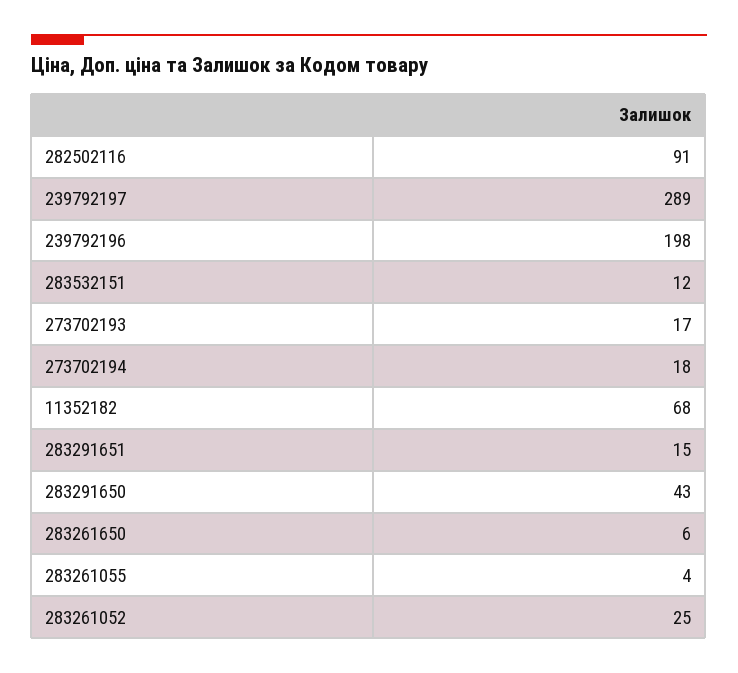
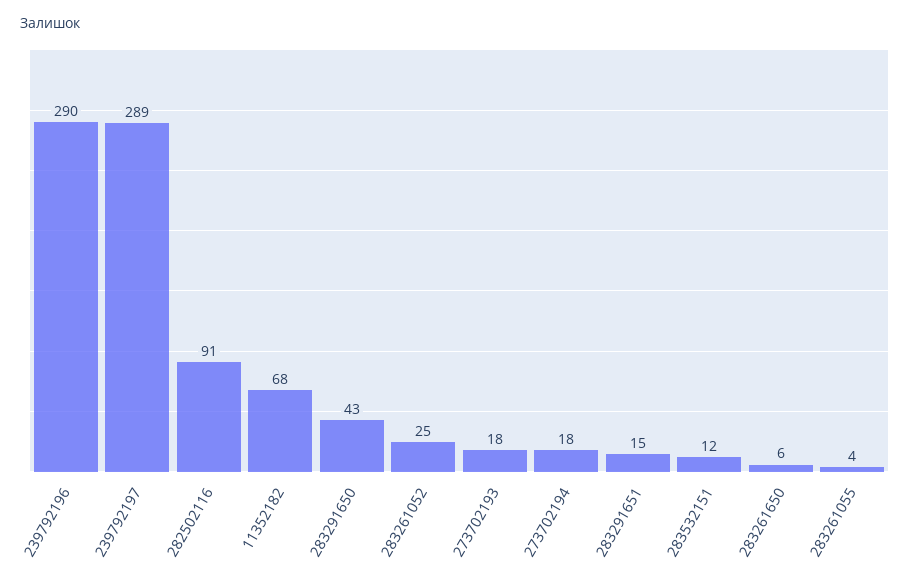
239792196: 198 -> 290
273702193: 17 -> 18

